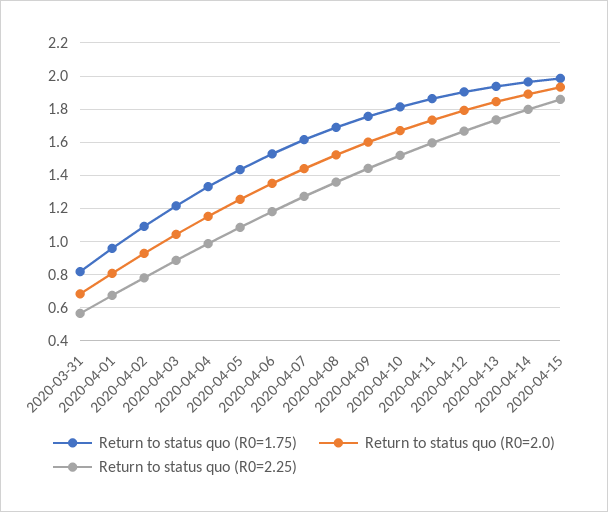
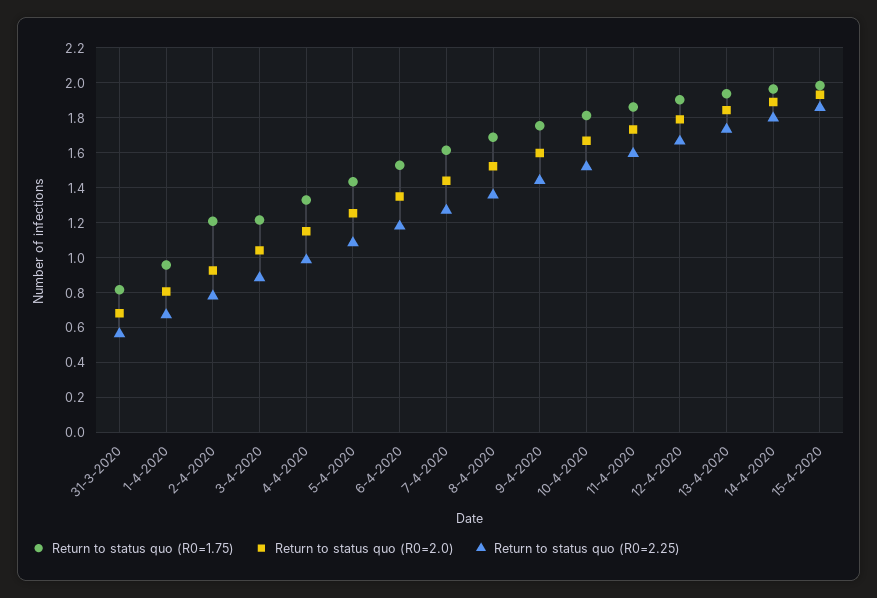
Return to status quo (R0=1.75), 2020-04-02: 1.1 -> 1.2

